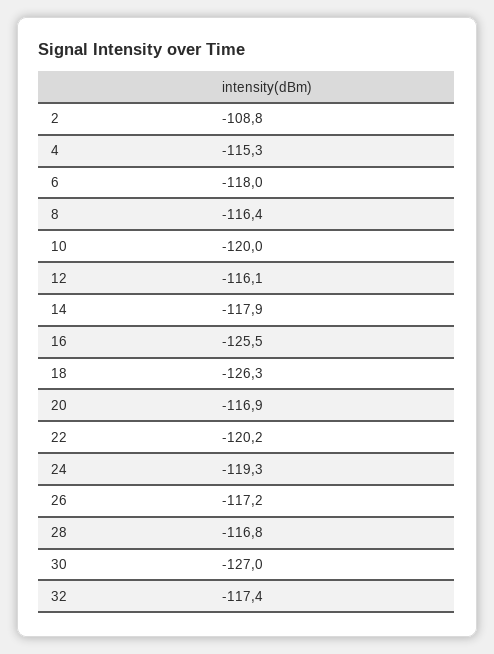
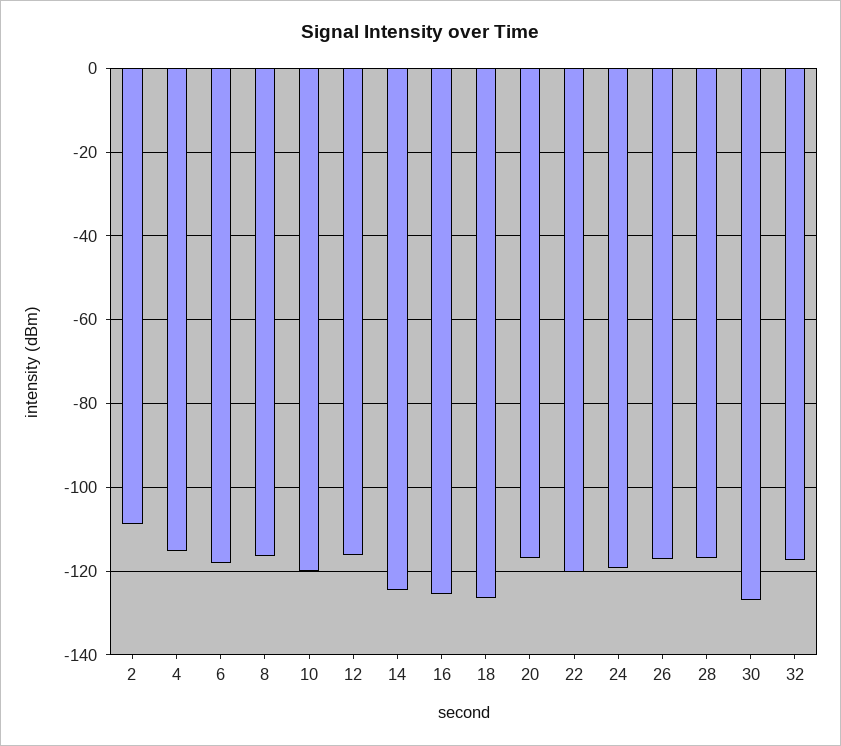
14: -117.9 -> -124

